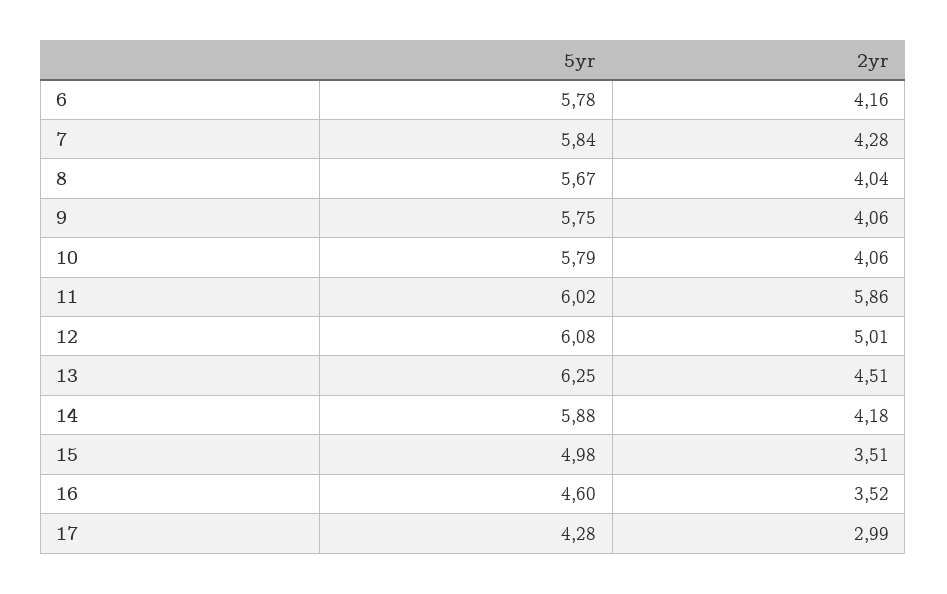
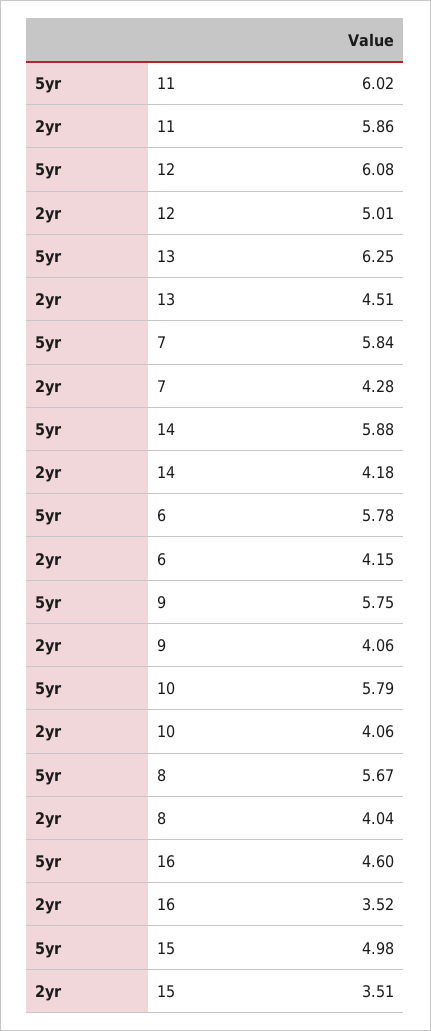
2yr, 6: 4.16 -> 4.15
5yr, 17: 4.28 -> none
2yr, 17: 2.99 -> none

